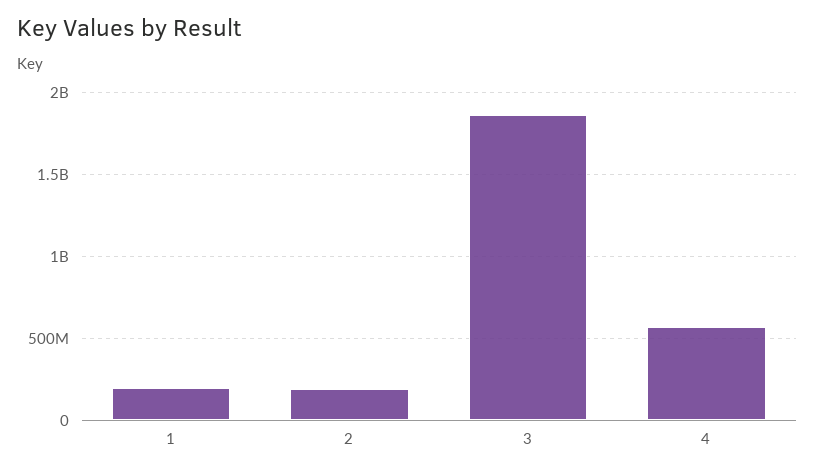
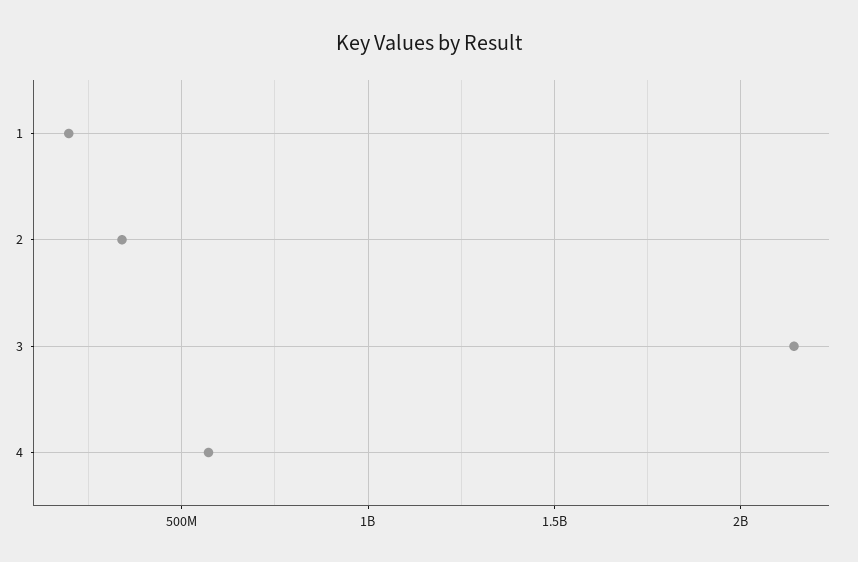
2: 200000000 -> 350000000
3: 1850000000 -> 2150000000

